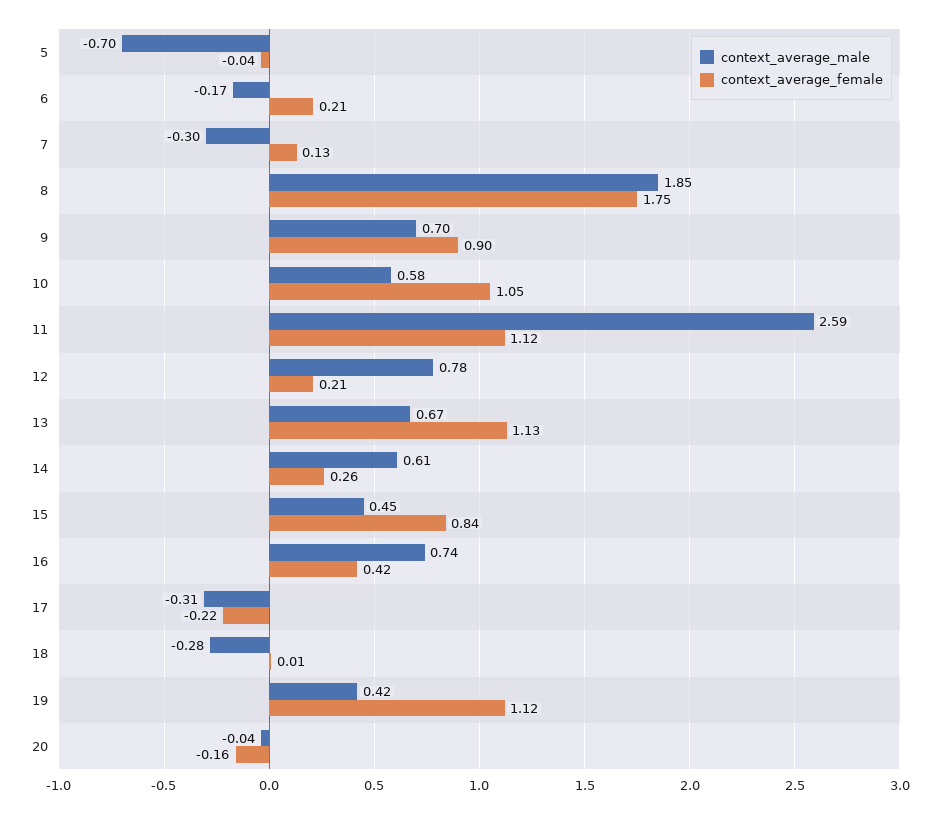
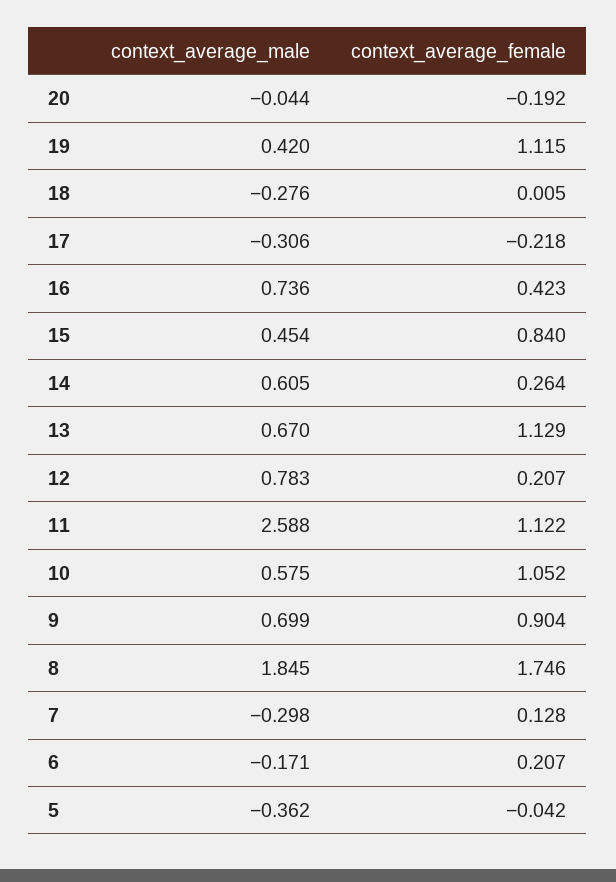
context_average_male, 5: -0.7 -> -0.362
context_average_female, 20: -0.16 -> -0.192

